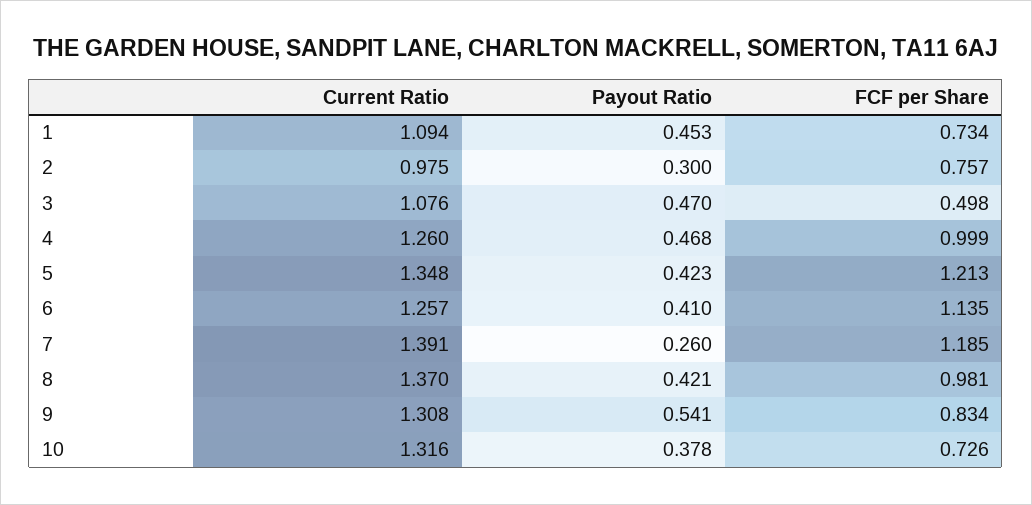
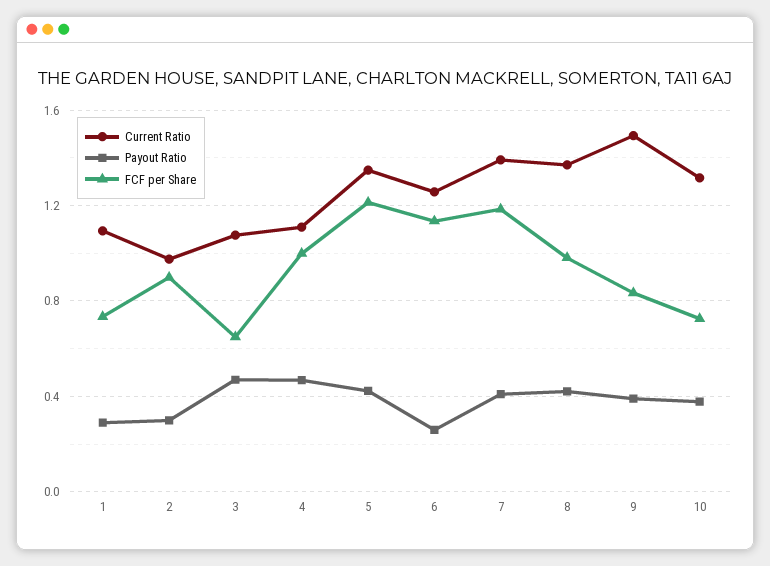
Payout Ratio, 1: 0.453 -> 0.3
FCF per Share, 2: 0.757 -> 0.9
FCF per Share, 3: 0.498 -> 0.65
Current Ratio, 4: 1.26 -> 1.1
Payout Ratio, 6: 0.41 -> 0.25
Payout Ratio, 7: 0.26 -> 0.4
Current Ratio, 9: 1.308 -> 1.5
Payout Ratio, 9: 0.541 -> 0.4

